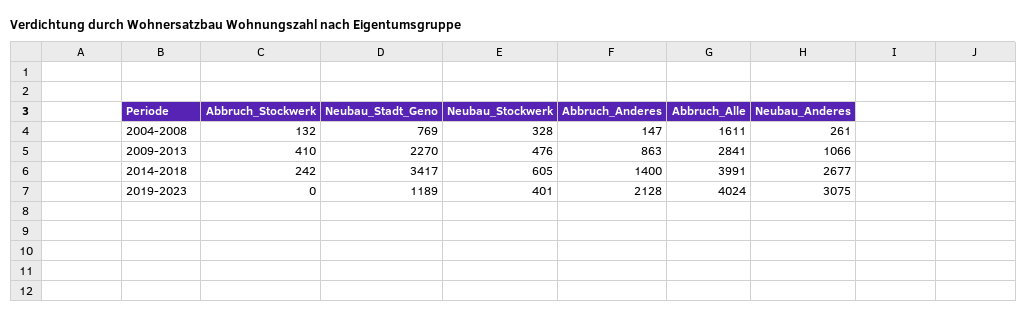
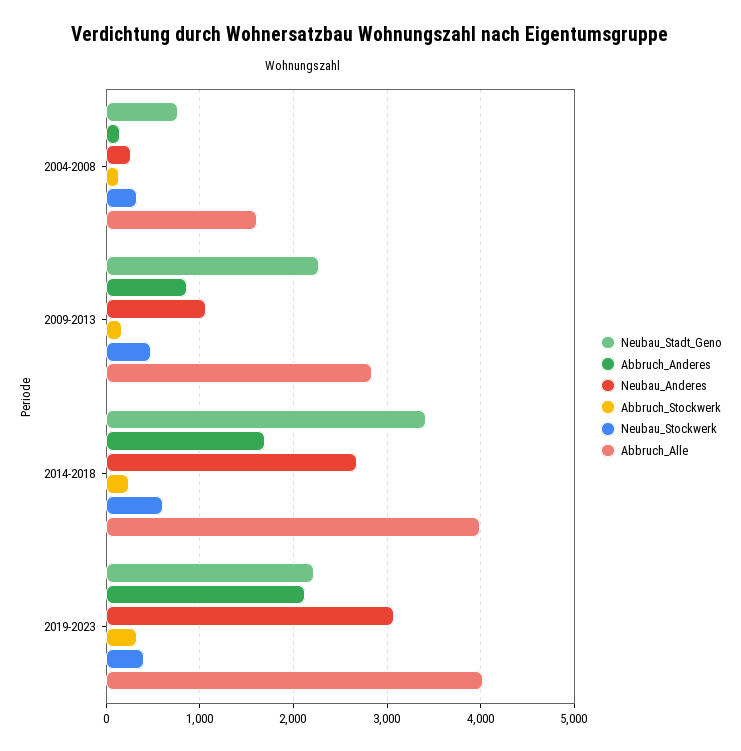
Abbruch_Stockwerk, 2009-2013: 410 -> 200
Abbruch_Anderes, 2014-2018: 1400 -> 1700
Abbruch_Stockwerk, 2019-2023: 0 -> 300
Neubau_Stadt_Geno, 2019-2023: 1189 -> 2200

